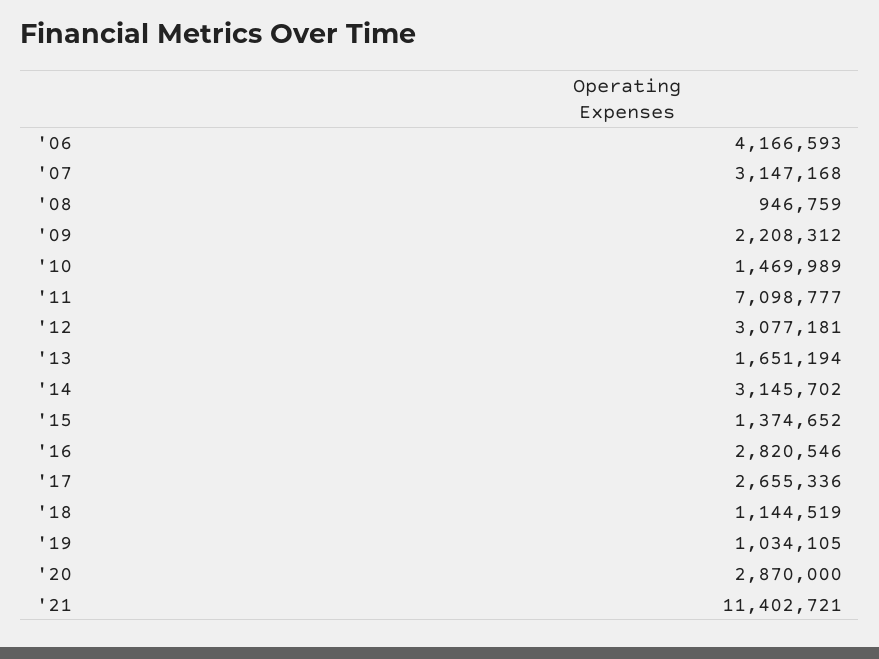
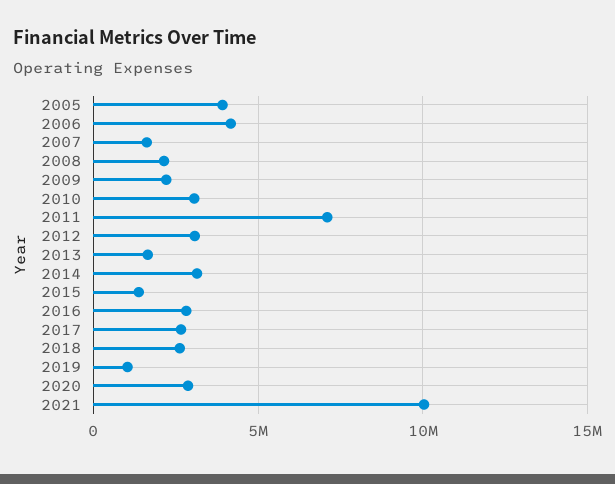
'07: 3147168 -> 1500000
'08: 946759 -> 2000000
'10: 1469989 -> 3000000
'18: 1144519 -> 2500000
'21: 11402721 -> 10000000
2005: none -> 4000000

